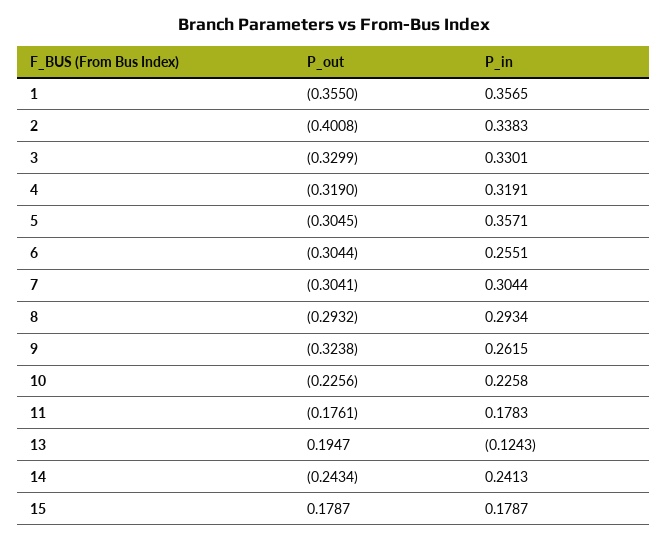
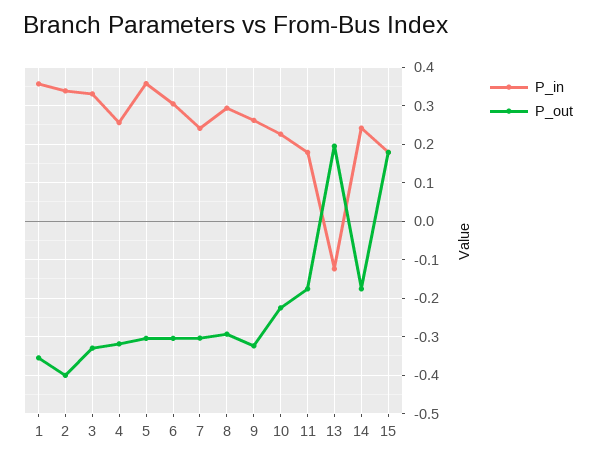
P_in, 4: 0.3191 -> 0.26
P_in, 6: 0.2551 -> 0.3
P_in, 7: 0.3044 -> 0.24
P_out, 14: -0.2434 -> -0.18

